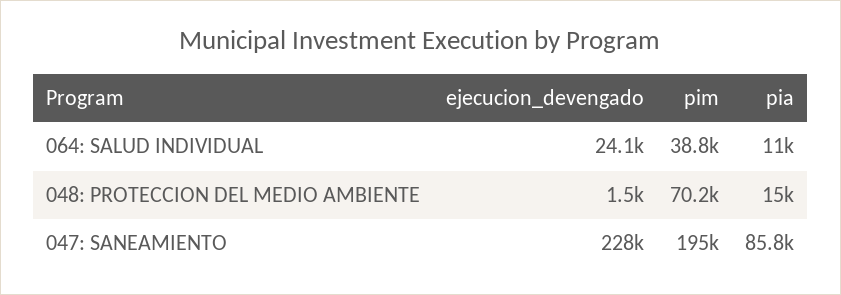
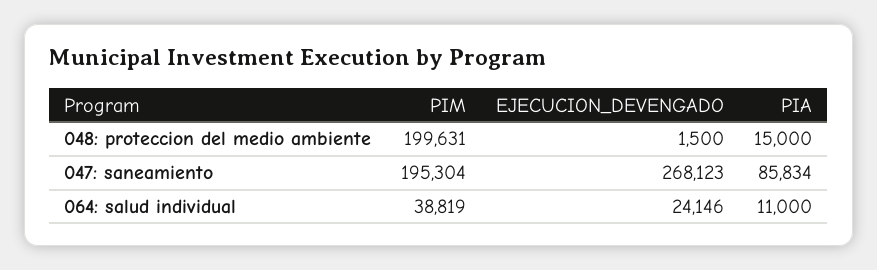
pim, 048: PROTECCION DEL MEDIO AMBIENTE: 70200 -> 199631
ejecucion_devengado, 047: SANEAMIENTO: 228000 -> 268123

